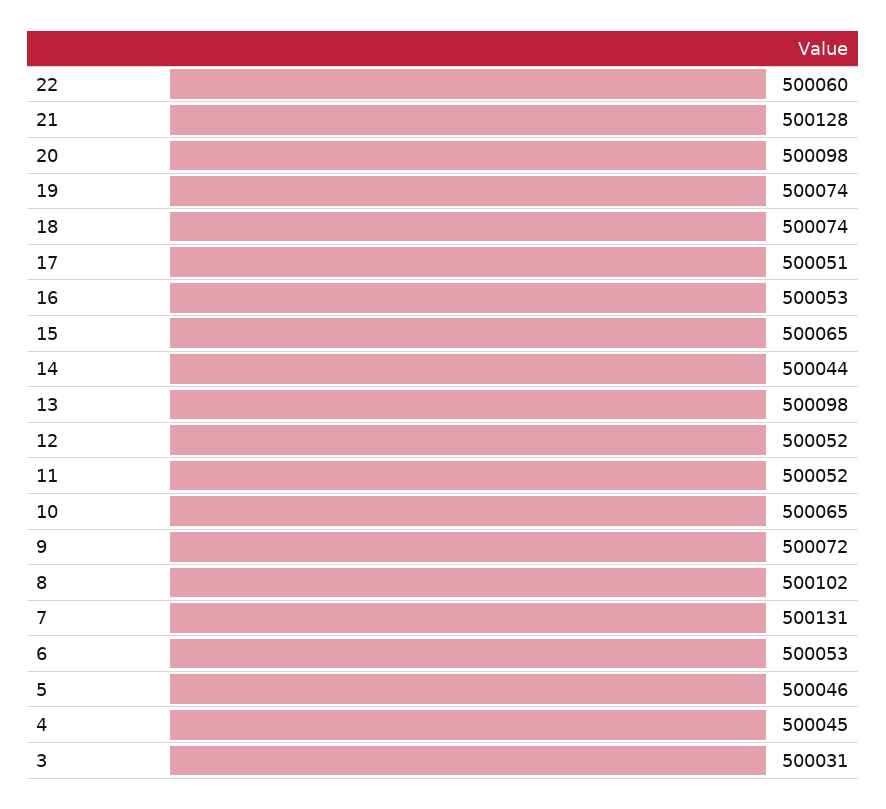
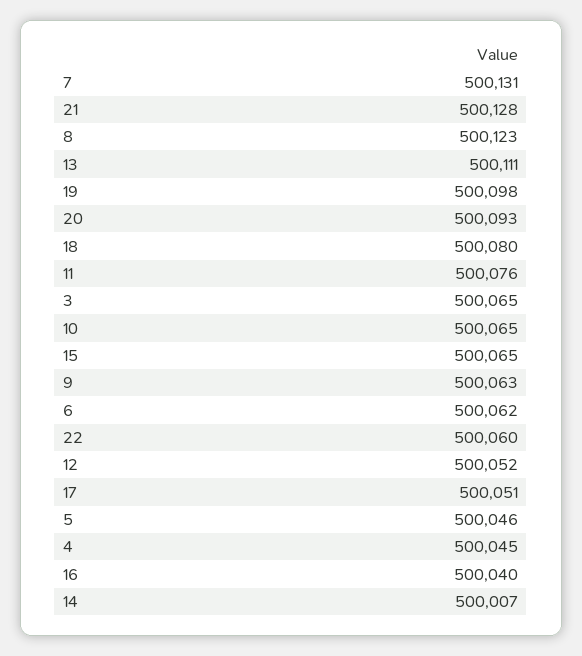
20: 500098 -> 500093
19: 500074 -> 500098
18: 500074 -> 500080
16: 500053 -> 500040
14: 500044 -> 500007
13: 500098 -> 500111
11: 500052 -> 500076
9: 500072 -> 500063
8: 500102 -> 500123
6: 500053 -> 500062
3: 500031 -> 500065

